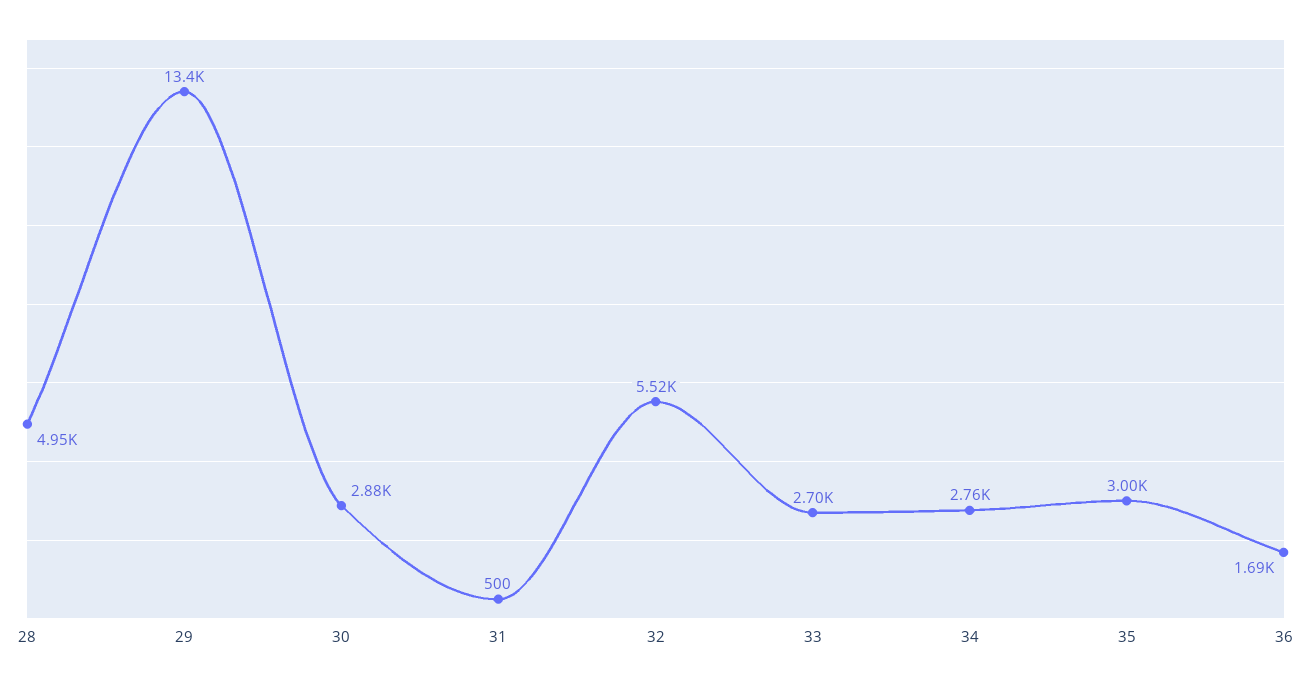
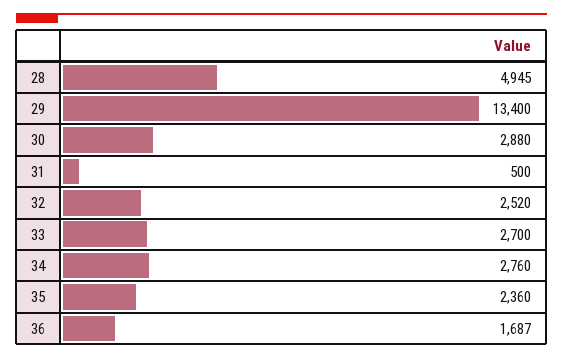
32: 5520 -> 2520
35: 3000 -> 2360

